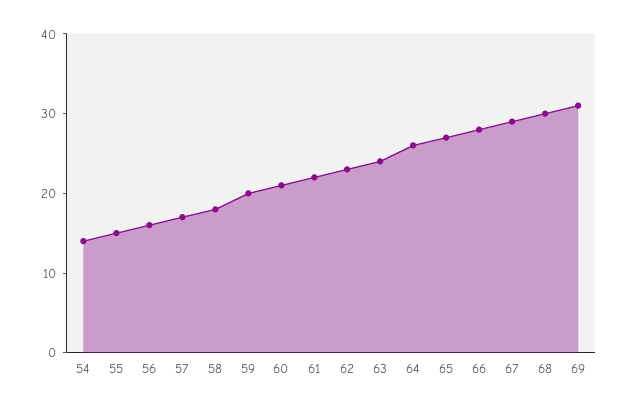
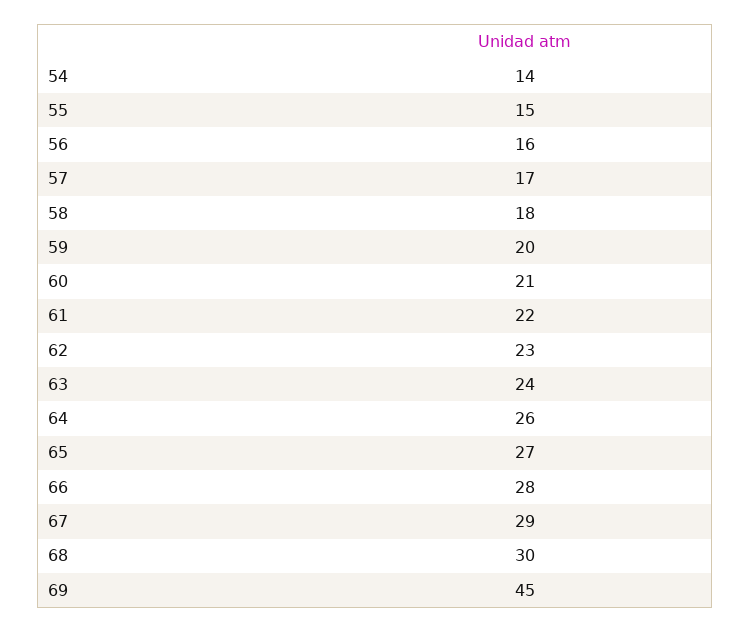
69: 30 -> 45

